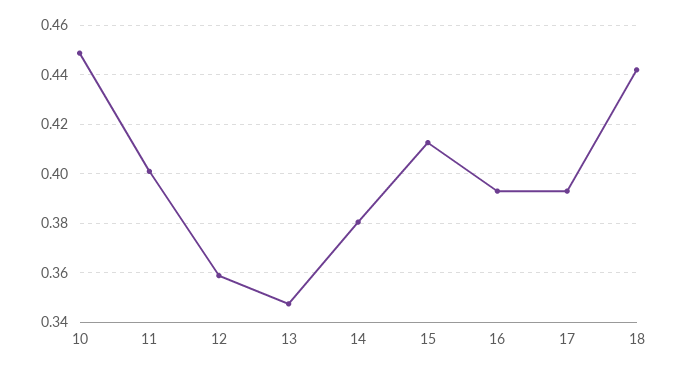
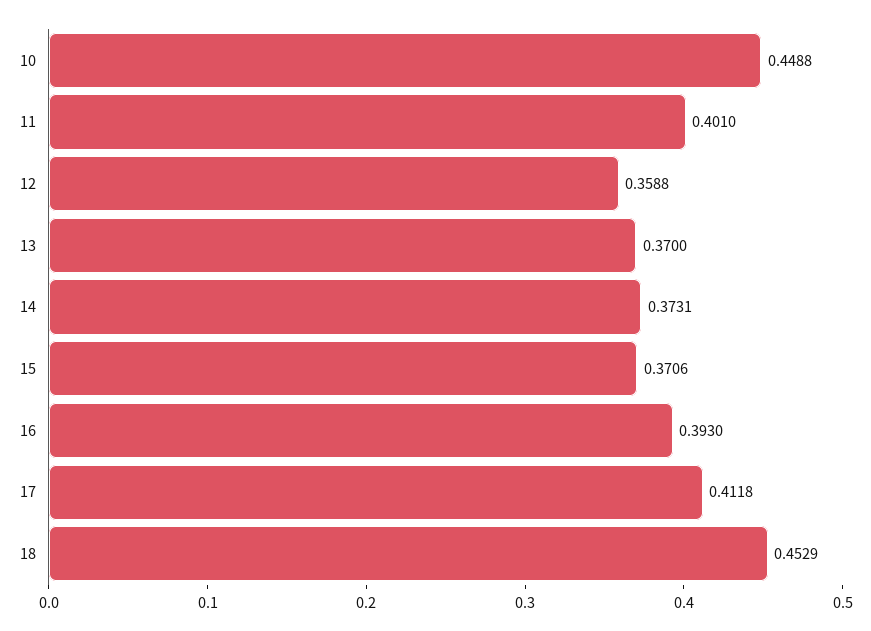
13: 0.3475 -> 0.37
14: 0.38 -> 0.3731
15: 0.4125 -> 0.3706
17: 0.3925 -> 0.4118
18: 0.4425 -> 0.4529

